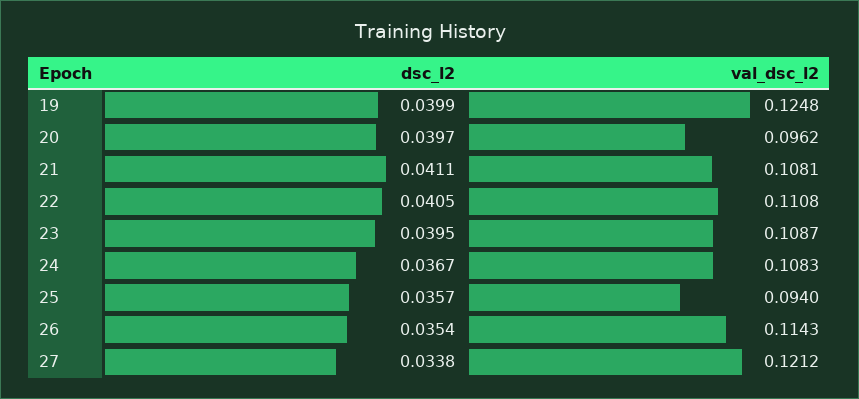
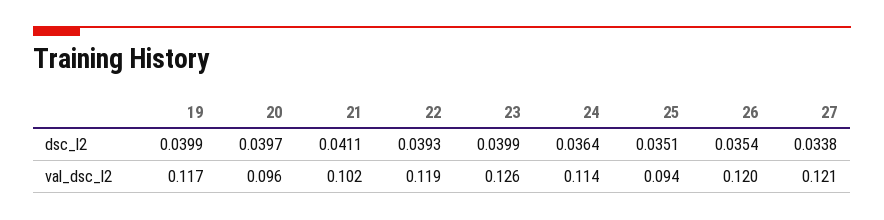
val_dsc_l2, 19: 0.1248 -> 0.117
val_dsc_l2, 21: 0.1081 -> 0.102
dsc_l2, 22: 0.0405 -> 0.0393
val_dsc_l2, 22: 0.1108 -> 0.119
dsc_l2, 23: 0.0395 -> 0.0399
val_dsc_l2, 23: 0.1087 -> 0.126
dsc_l2, 24: 0.0367 -> 0.0364
val_dsc_l2, 24: 0.1083 -> 0.114
dsc_l2, 25: 0.0357 -> 0.0351
val_dsc_l2, 26: 0.1143 -> 0.12

